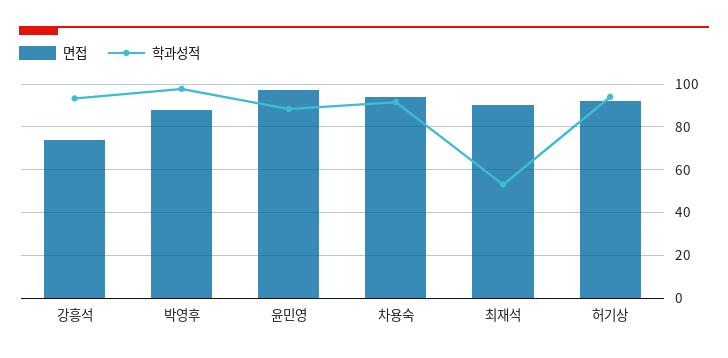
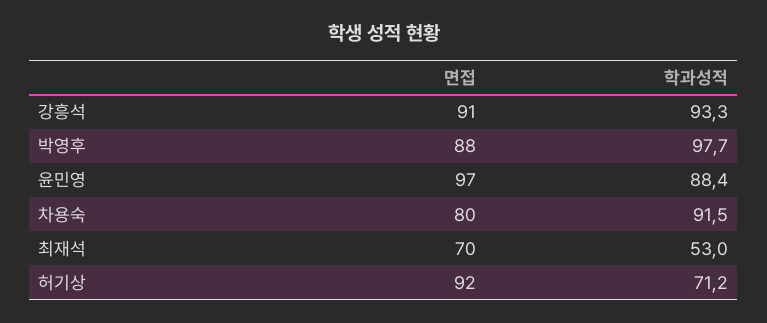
면접, 강흥석: 75 -> 91
면접, 차용숙: 95 -> 80
면접, 최재석: 90 -> 70
학과성적, 허기상: 95 -> 71.2

